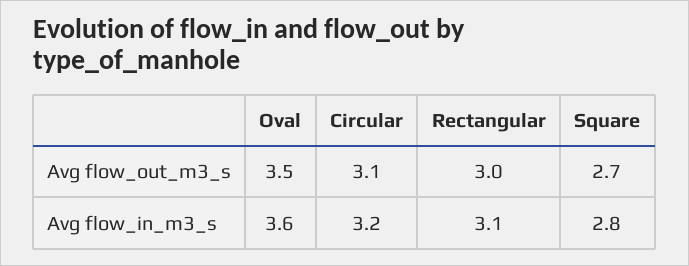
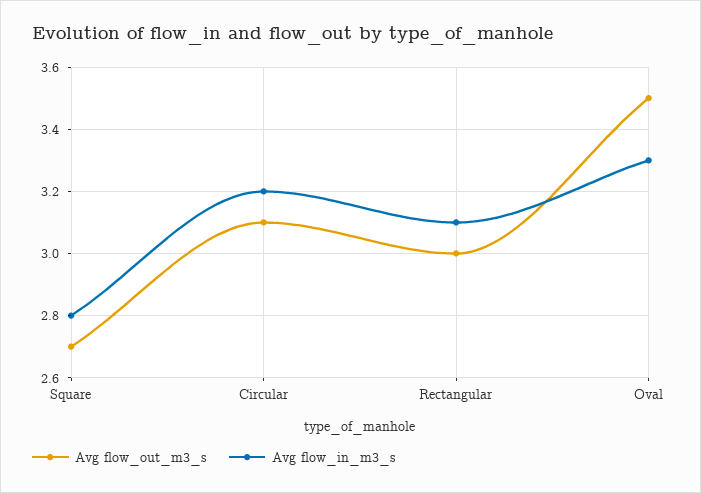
Avg flow_in_m3_s, Oval: 3.6 -> 3.3

